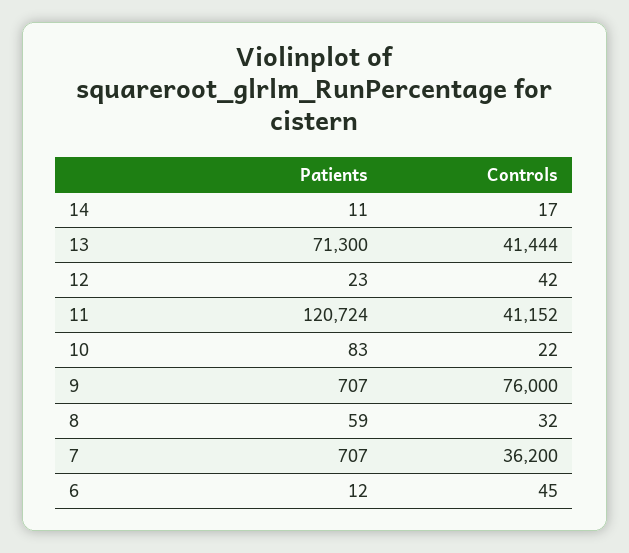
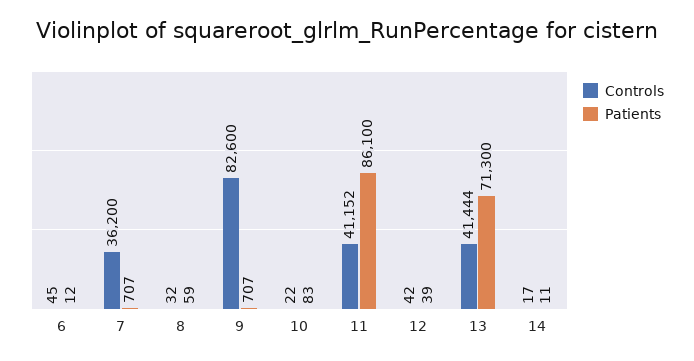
Patients, 12: 23 -> 39
Patients, 11: 120724 -> 86100
Controls, 9: 76000 -> 82600

